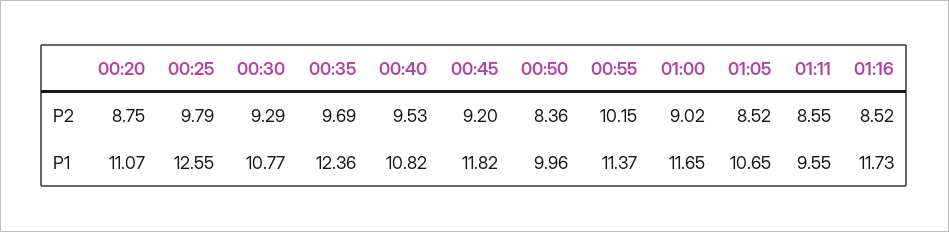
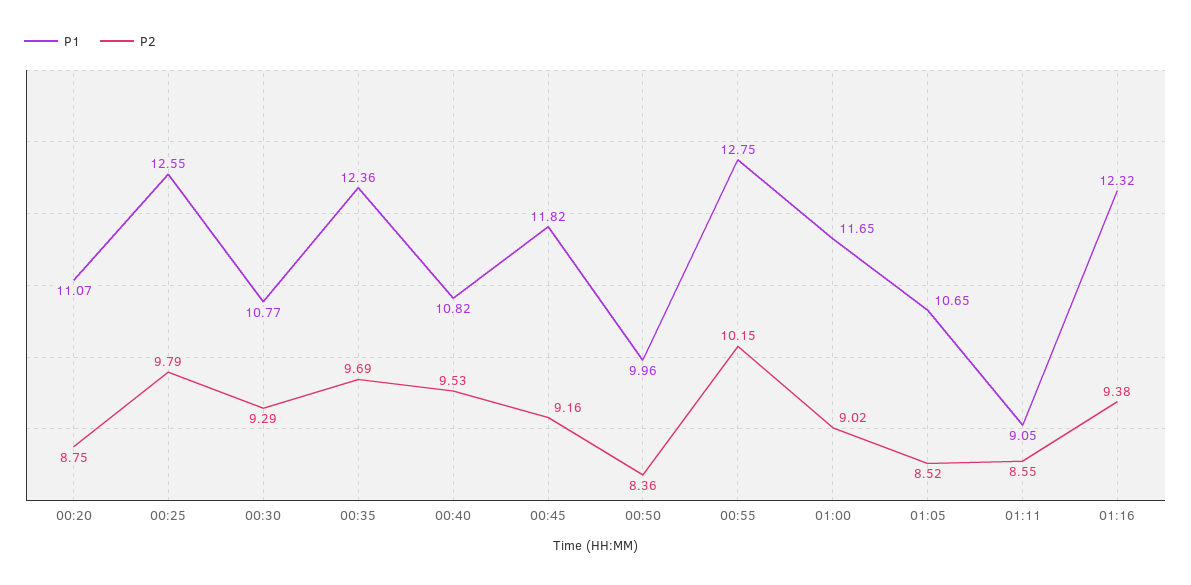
P2, 00:45: 9.2 -> 9.16
P2, 01:16: 8.52 -> 9.38
P1, 00:55: 11.37 -> 12.75
P1, 01:11: 9.55 -> 9.05
P1, 01:16: 11.73 -> 12.32

